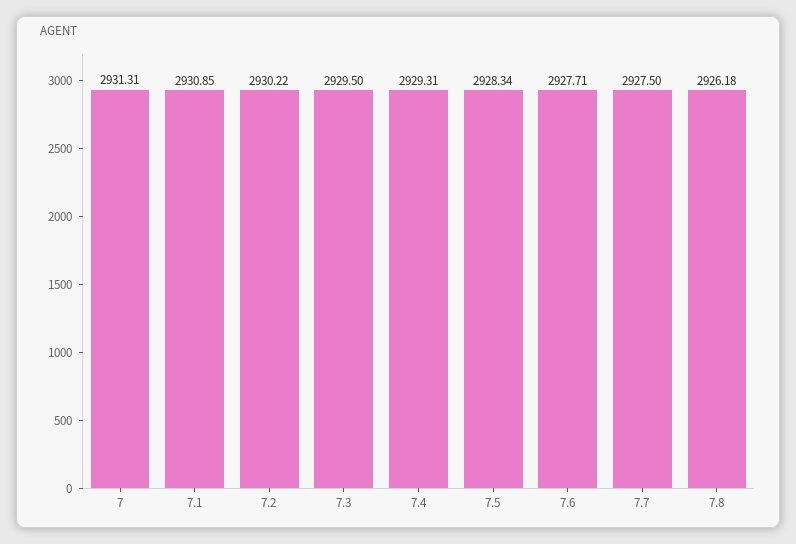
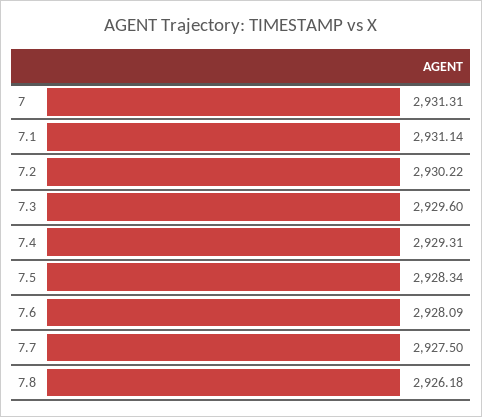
7.1: 2930.85 -> 2931.14
7.3: 2929.5 -> 2929.6
7.6: 2927.71 -> 2928.09

